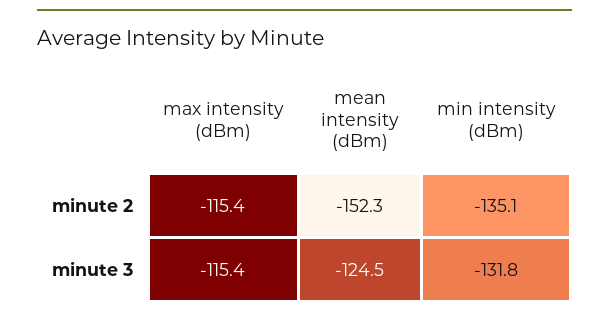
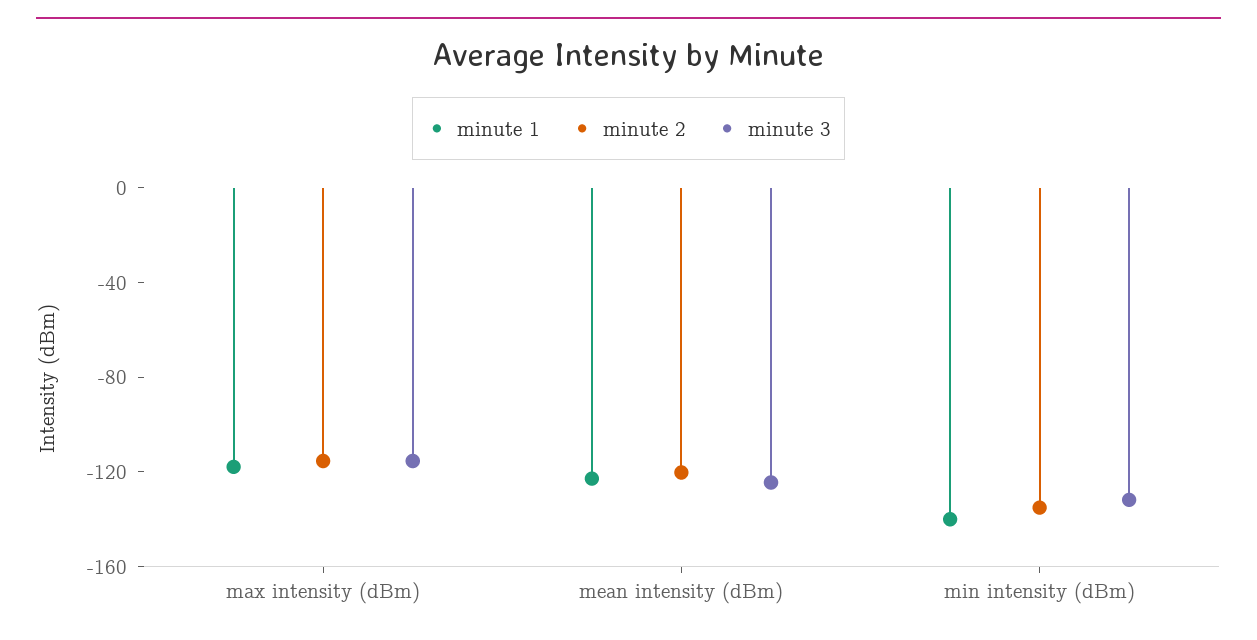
minute 2, mean intensity (dBm): -152.3 -> -120
minute 1, max intensity (dBm): none -> -120
minute 1, mean intensity (dBm): none -> -120
minute 1, min intensity (dBm): none -> -140

